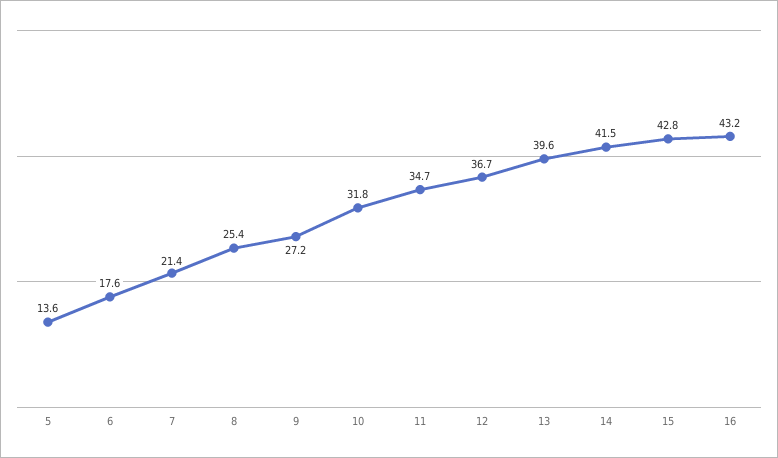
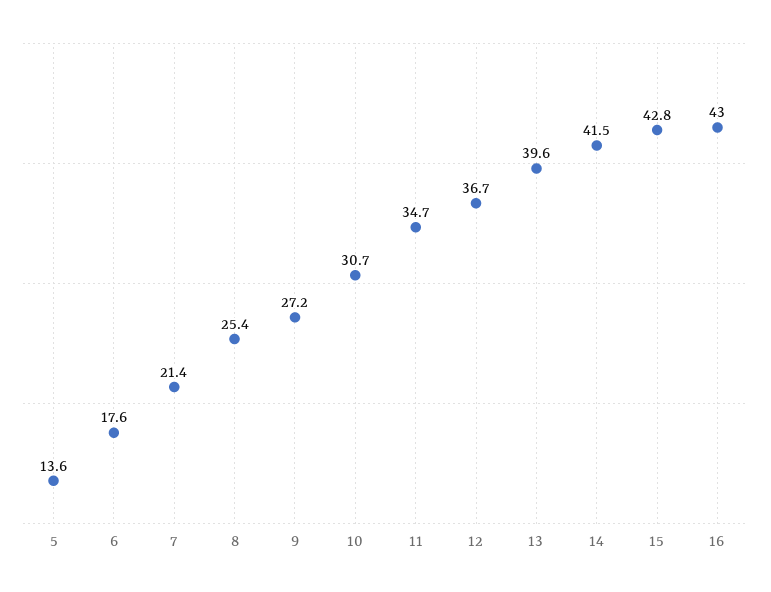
10: 31.8 -> 30.7
16: 43.2 -> 43

